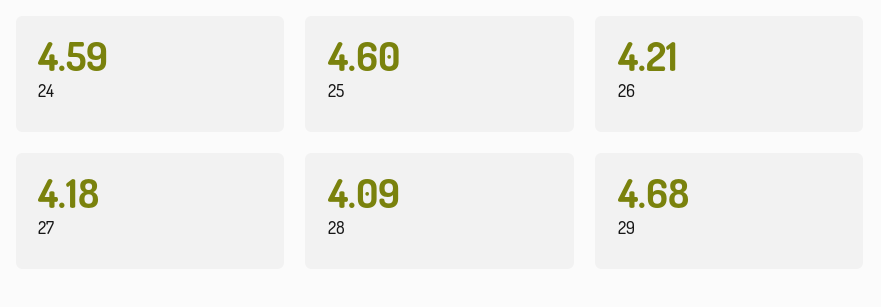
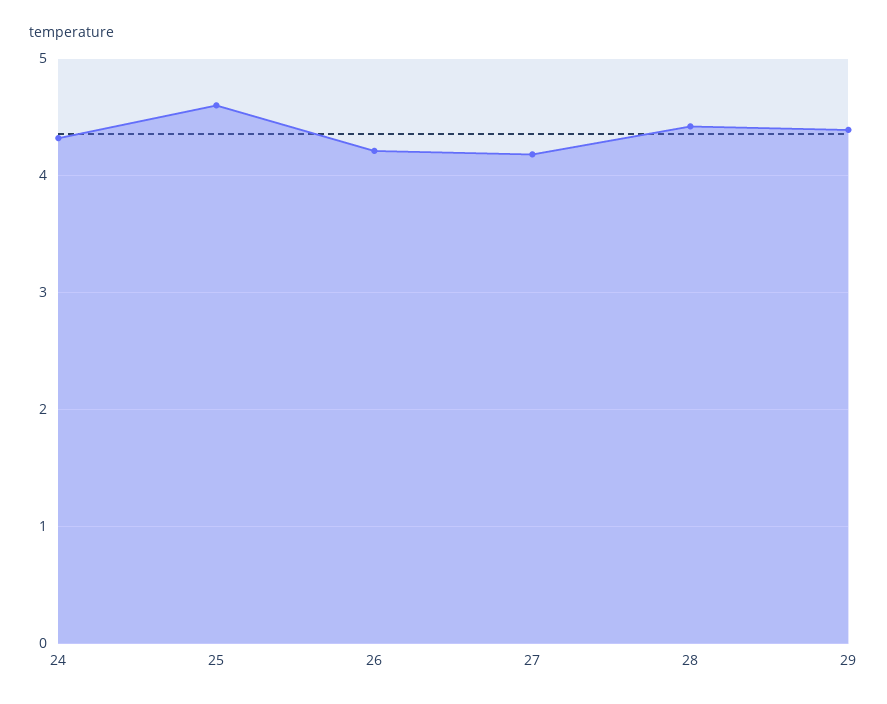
24: 4.59 -> 4.3
28: 4.09 -> 4.4
29: 4.68 -> 4.4

